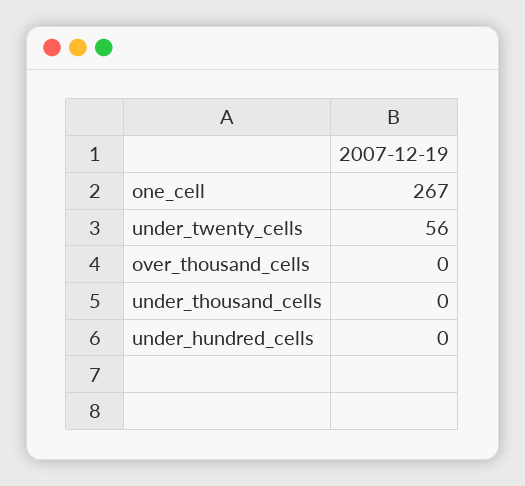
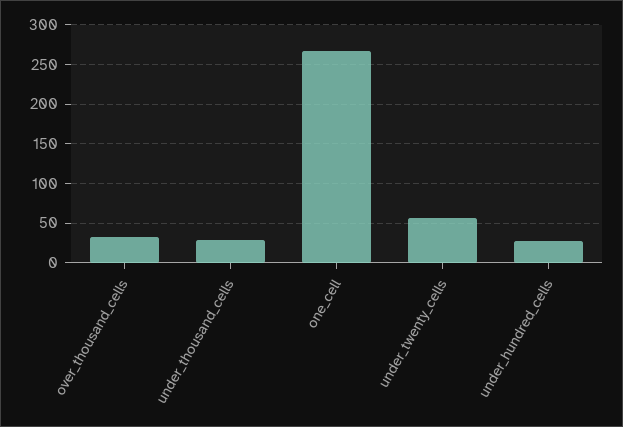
over_thousand_cells: 0 -> 30
under_thousand_cells: 0 -> 30
under_hundred_cells: 0 -> 30

